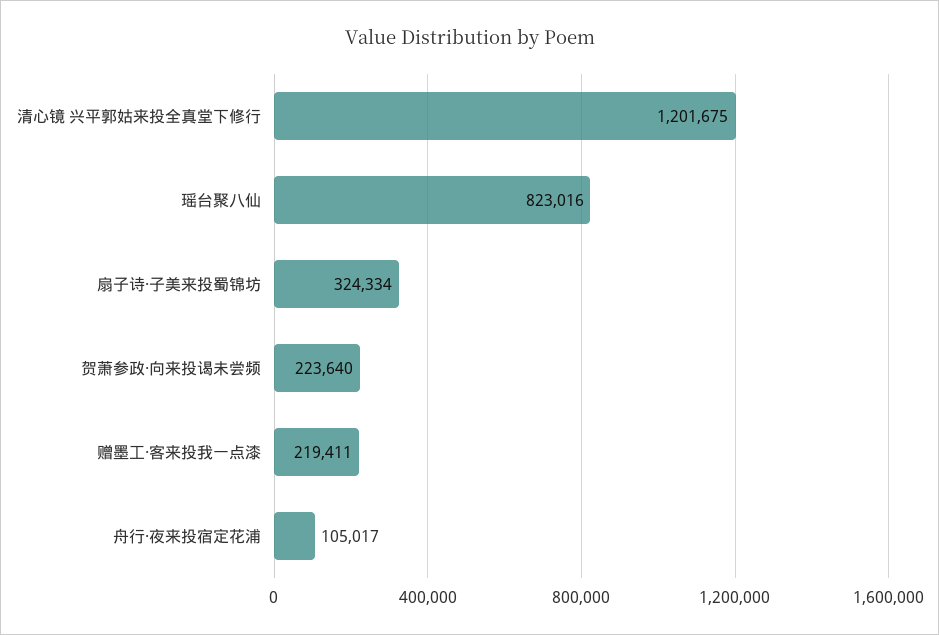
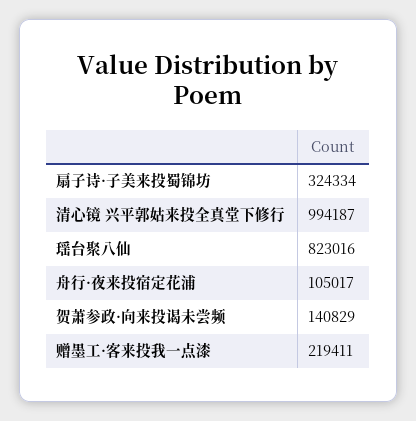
清心镜 兴平郭姑来投全真堂下修行: 1201675 -> 994187
贺萧参政·向来投谒未尝频: 223640 -> 140829

